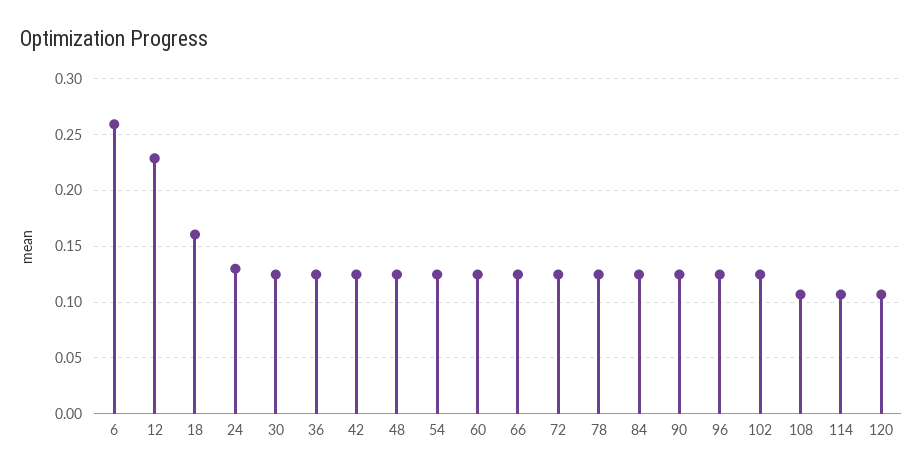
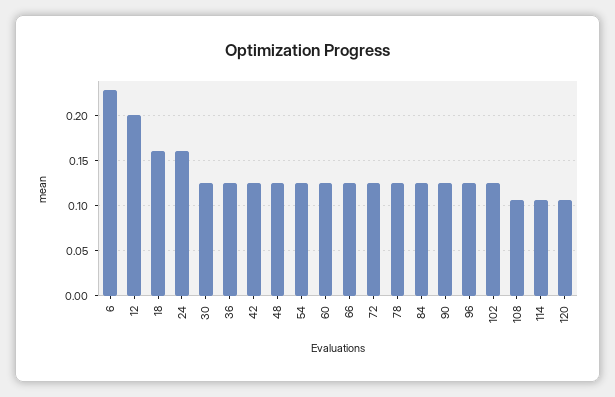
6: 0.26 -> 0.23
12: 0.23 -> 0.2
24: 0.13 -> 0.16

